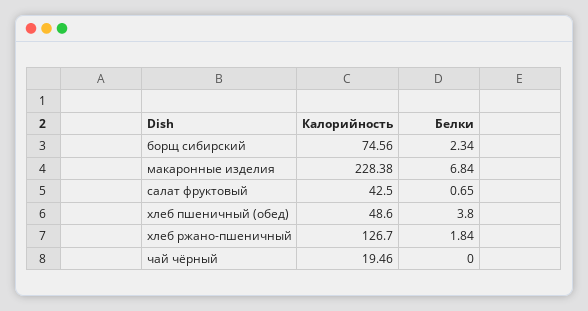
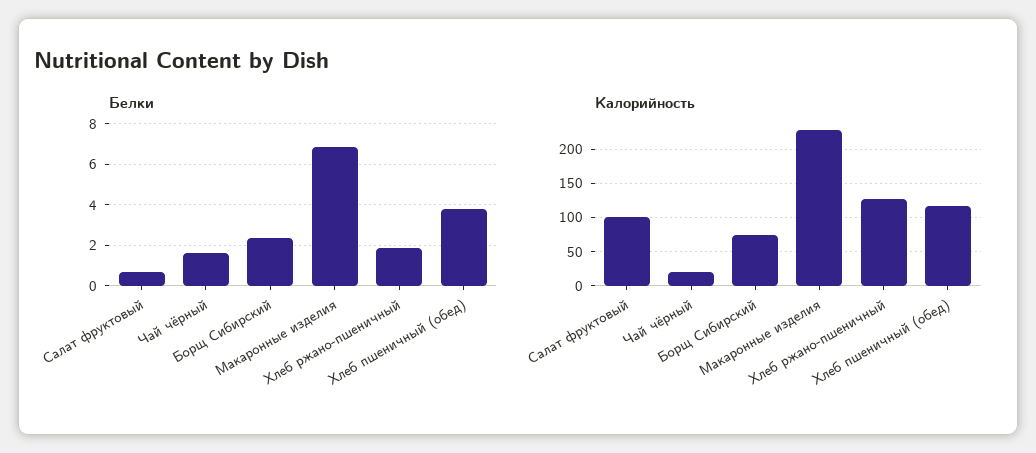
Калорийность, салат фруктовый: 42.5 -> 100
Калорийность, хлеб пшеничный (обед): 48.6 -> 120
Белки, чай чёрный: 0 -> 1.5

